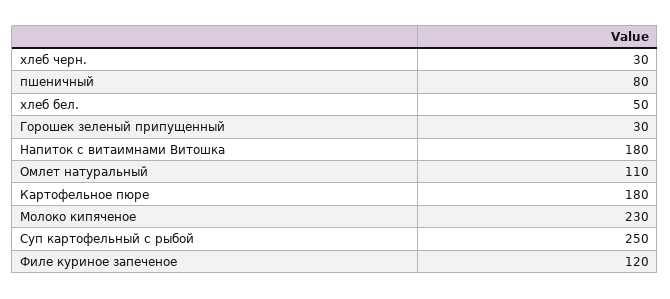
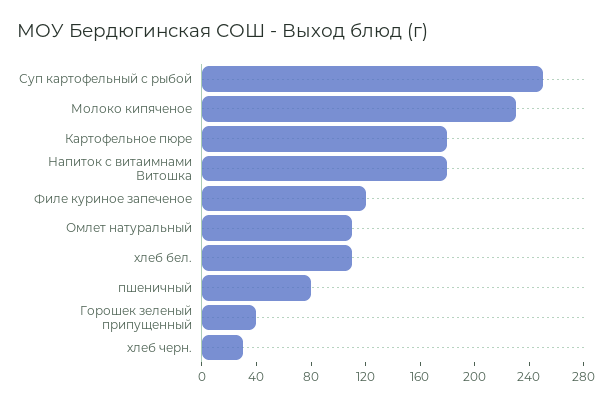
хлеб бел.: 50 -> 110
Горошек зеленый припущенный: 30 -> 40

